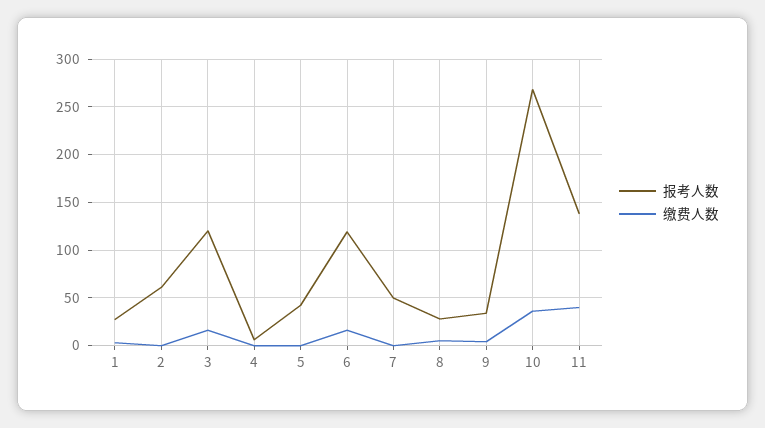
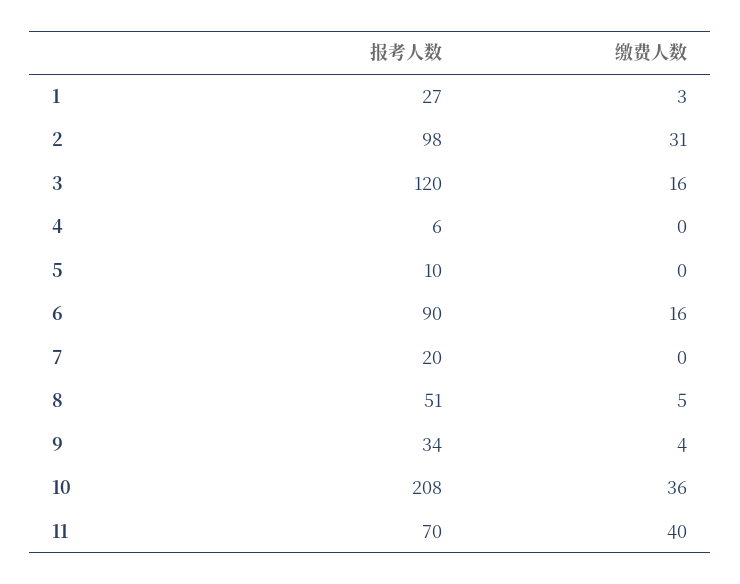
报考人数, 2: 60 -> 98
缴费人数, 2: 0 -> 31
报考人数, 5: 40 -> 10
报考人数, 6: 120 -> 90
报考人数, 7: 50 -> 20
报考人数, 8: 30 -> 51
报考人数, 10: 270 -> 208
报考人数, 11: 140 -> 70

